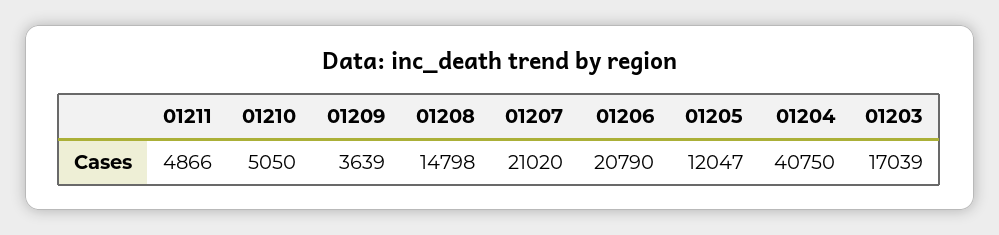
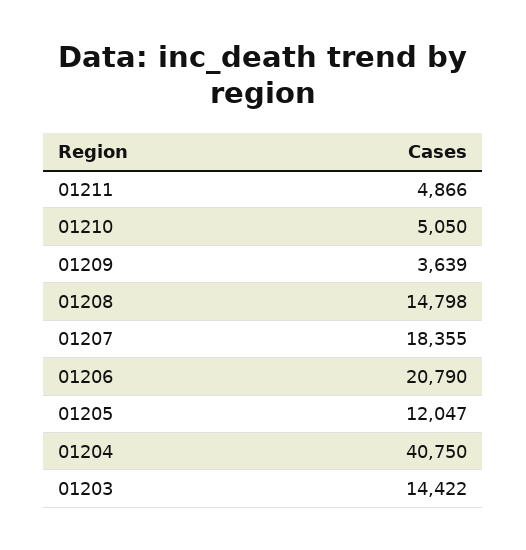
01207: 21020 -> 18355
01203: 17039 -> 14422

